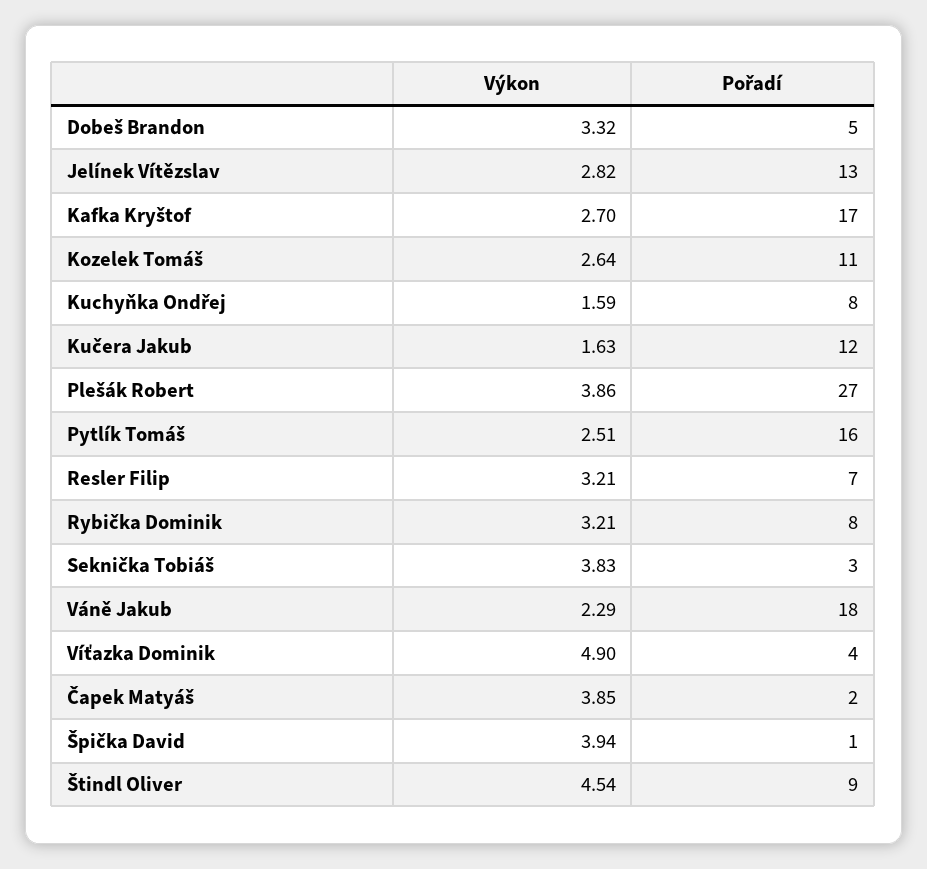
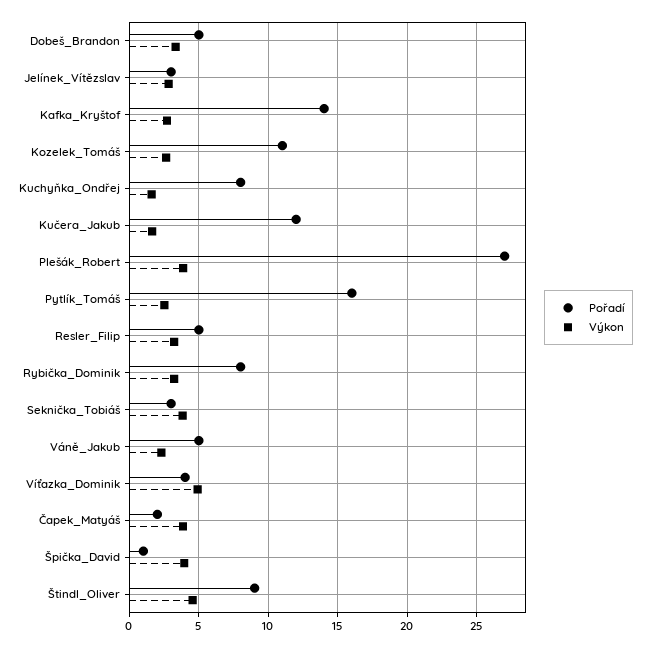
Pořadí, Jelínek Vítězslav: 13 -> 3
Pořadí, Kafka Kryštof: 17 -> 14
Pořadí, Resler Filip: 7 -> 5
Pořadí, Váně Jakub: 18 -> 5

